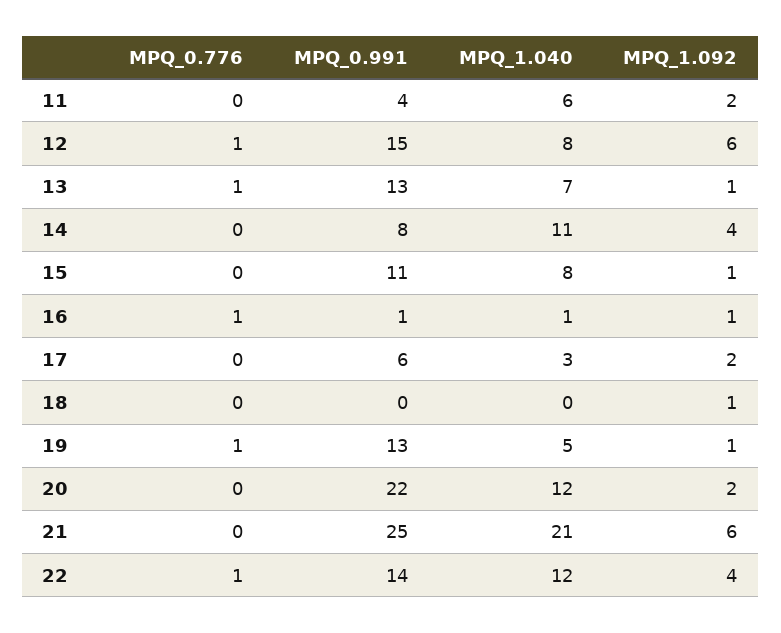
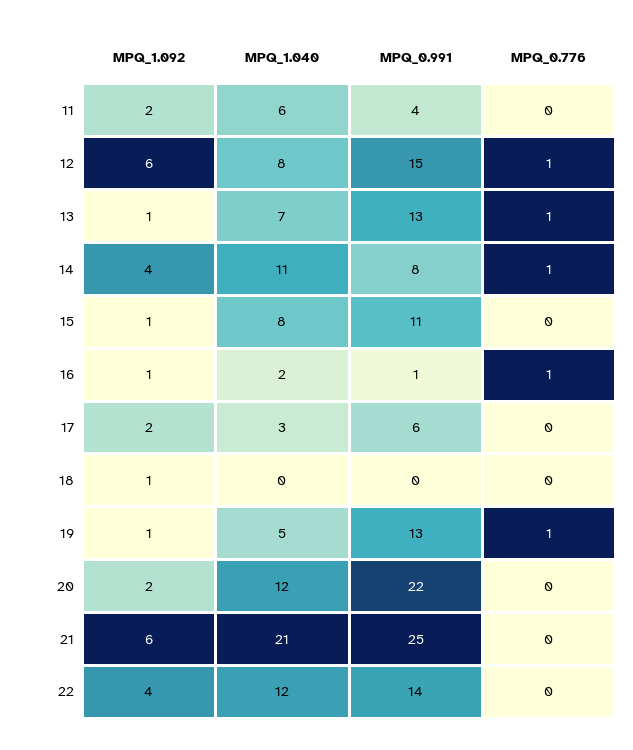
MPQ_0.776, 14: 0 -> 1
MPQ_1.040, 16: 1 -> 2
MPQ_0.776, 22: 1 -> 0

